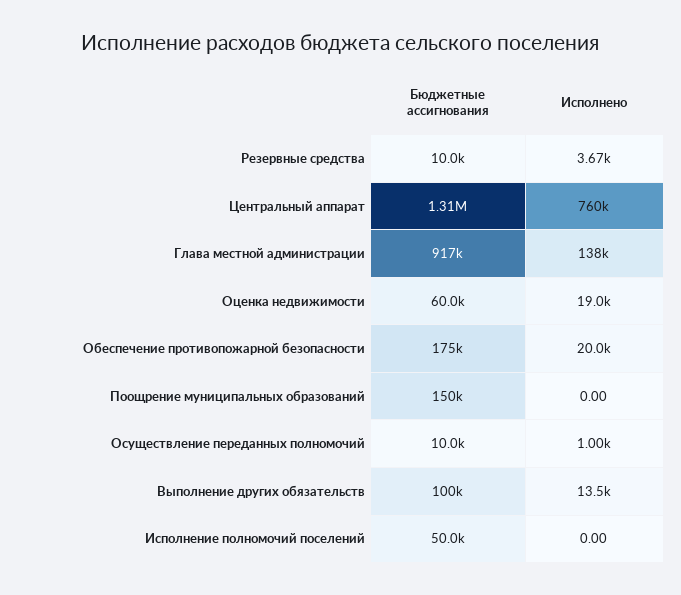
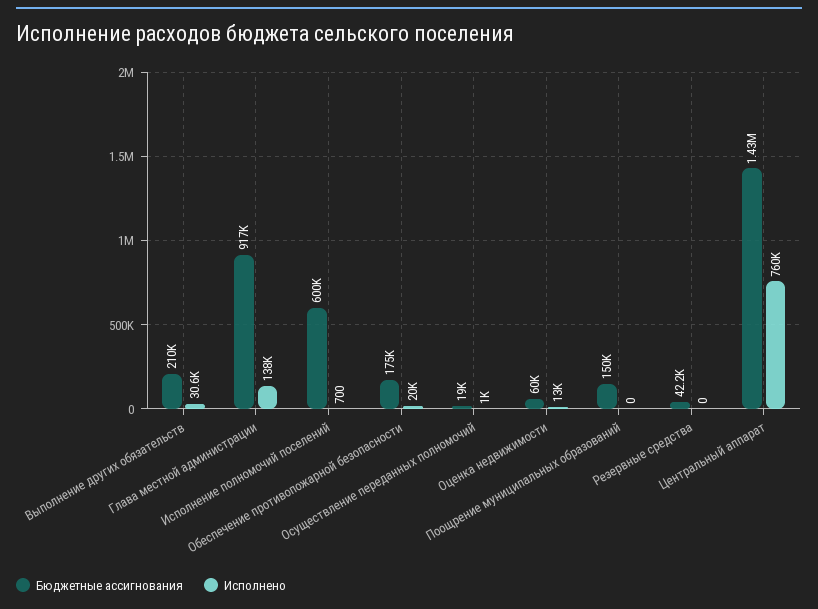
Бюджетные ассигнования, Резервные средства: 10000 -> 42200
Исполнено, Резервные средства: 3670 -> 0
Бюджетные ассигнования, Центральный аппарат: 1310000 -> 1430000
Исполнено, Оценка недвижимости: 19000 -> 13000
Бюджетные ассигнования, Осуществление переданных полномочий: 10000 -> 19000
Бюджетные ассигнования, Выполнение других обязательств: 100000 -> 210000
Исполнено, Выполнение других обязательств: 13500 -> 30600
Бюджетные ассигнования, Исполнение полномочий поселений: 50000 -> 600000
Исполнено, Исполнение полномочий поселений: 0 -> 700

